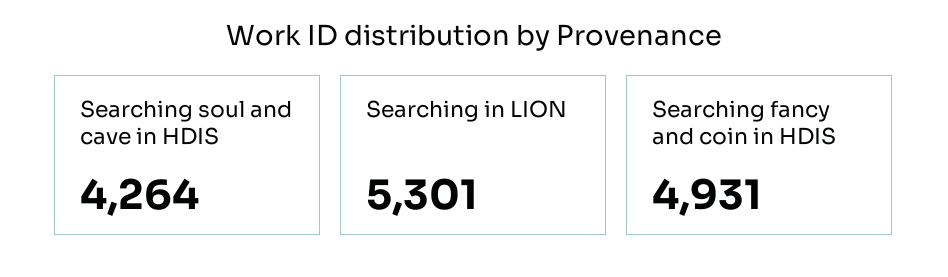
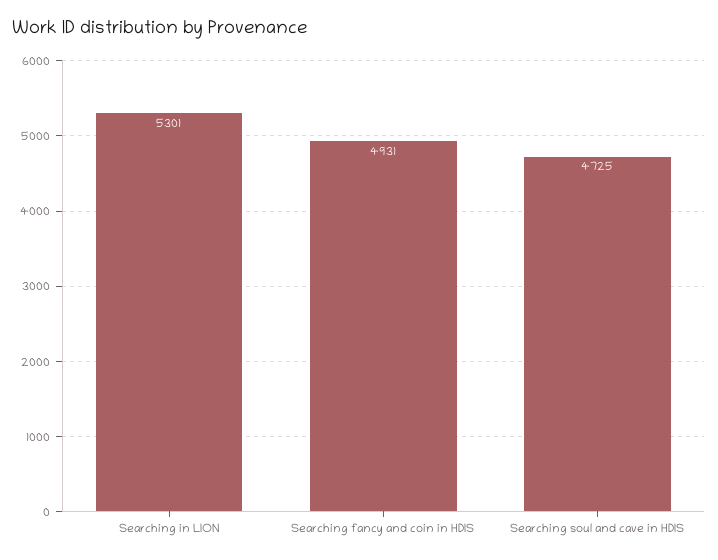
Searching soul and cave in HDIS: 4264 -> 4725

